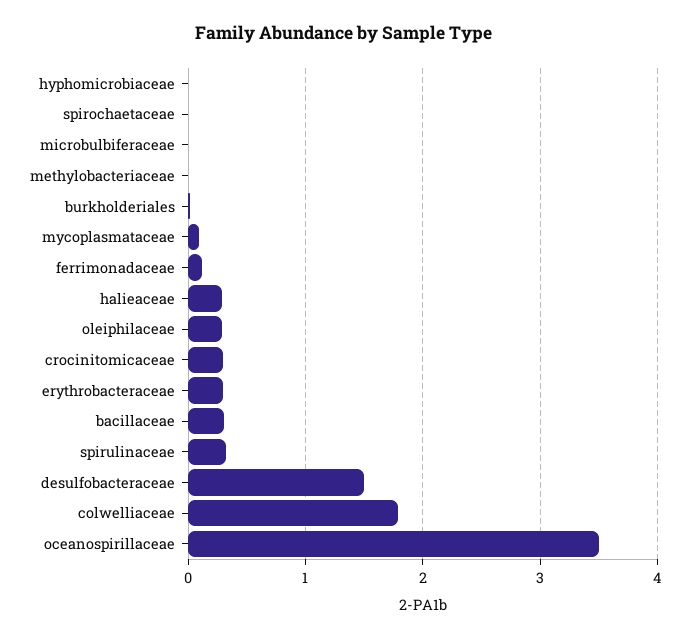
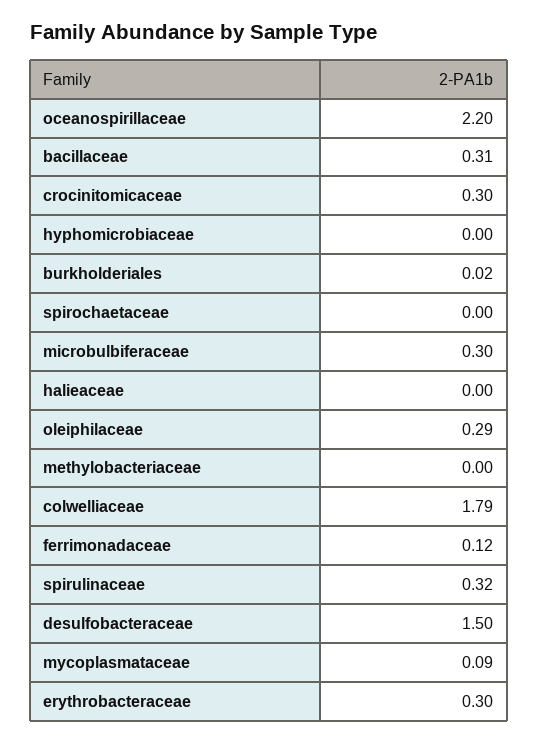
microbulbiferaceae: 0 -> 0.3
halieaceae: 0.3 -> 0
oceanospirillaceae: 3.5 -> 2.2

